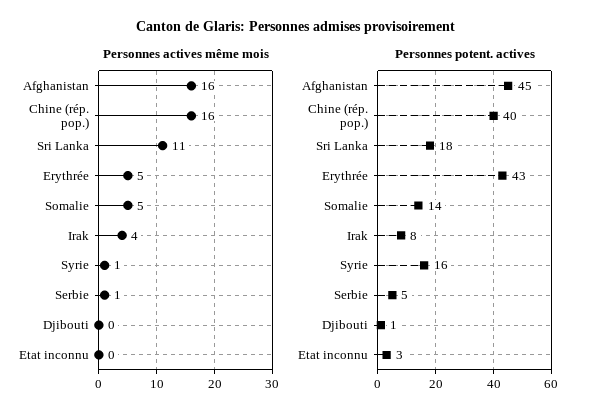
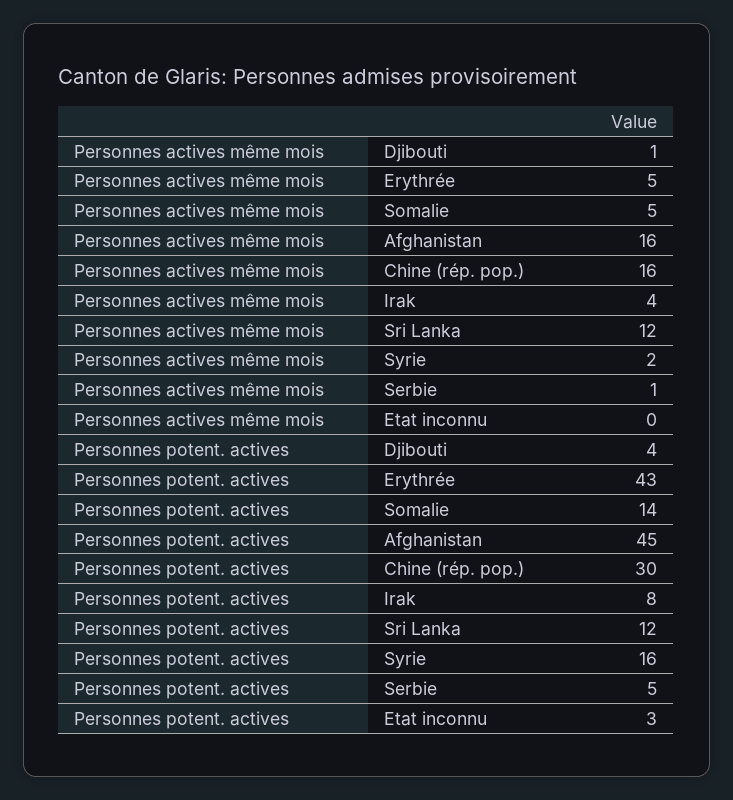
Personnes actives même mois, Sri Lanka: 11 -> 12
Personnes actives même mois, Syrie: 1 -> 2
Personnes actives même mois, Djibouti: 0 -> 1
Personnes potent. actives, Chine (rép. pop.): 40 -> 30
Personnes potent. actives, Sri Lanka: 18 -> 12
Personnes potent. actives, Djibouti: 1 -> 4

